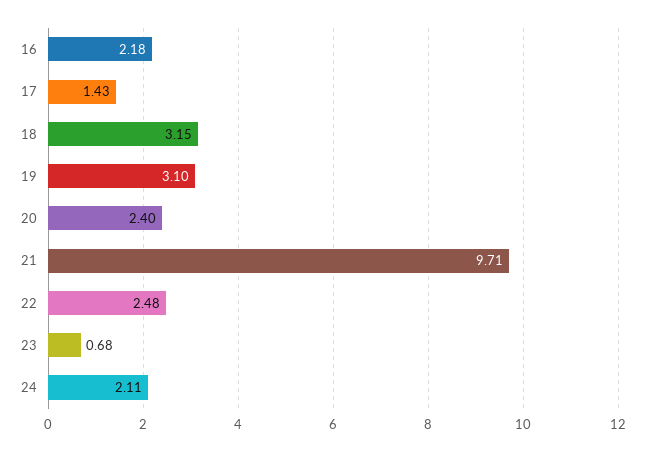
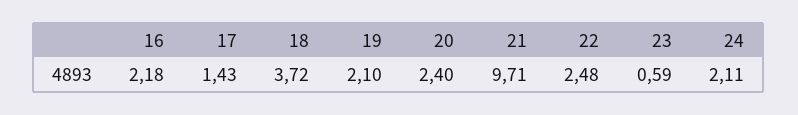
18: 3.15 -> 3.72
19: 3.1 -> 2.1
23: 0.68 -> 0.59

